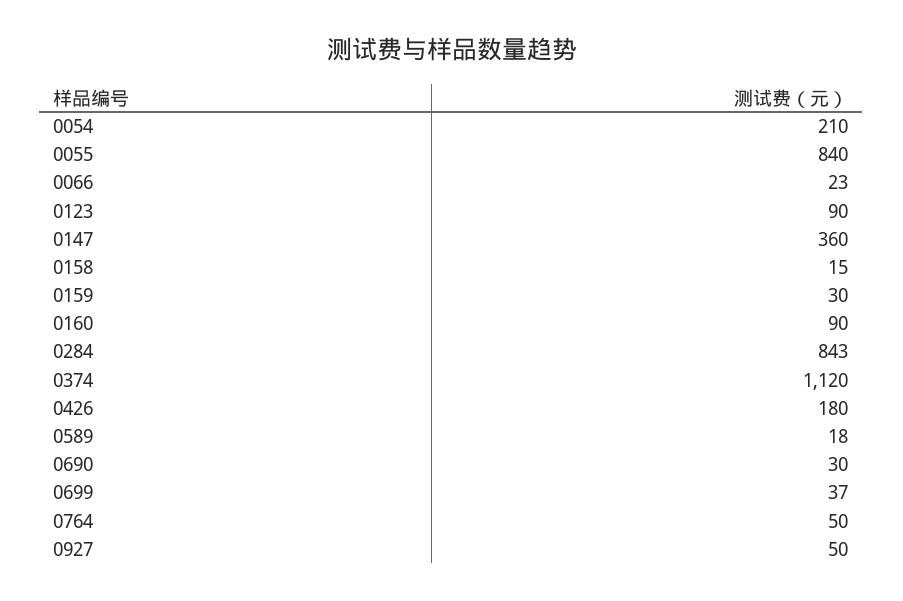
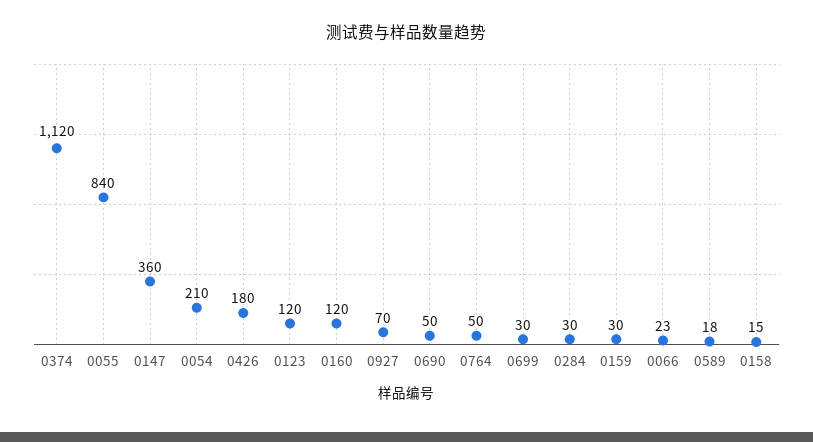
0123: 90 -> 120
0160: 90 -> 120
0284: 843 -> 30
0690: 30 -> 50
0699: 37 -> 30
0927: 50 -> 70

